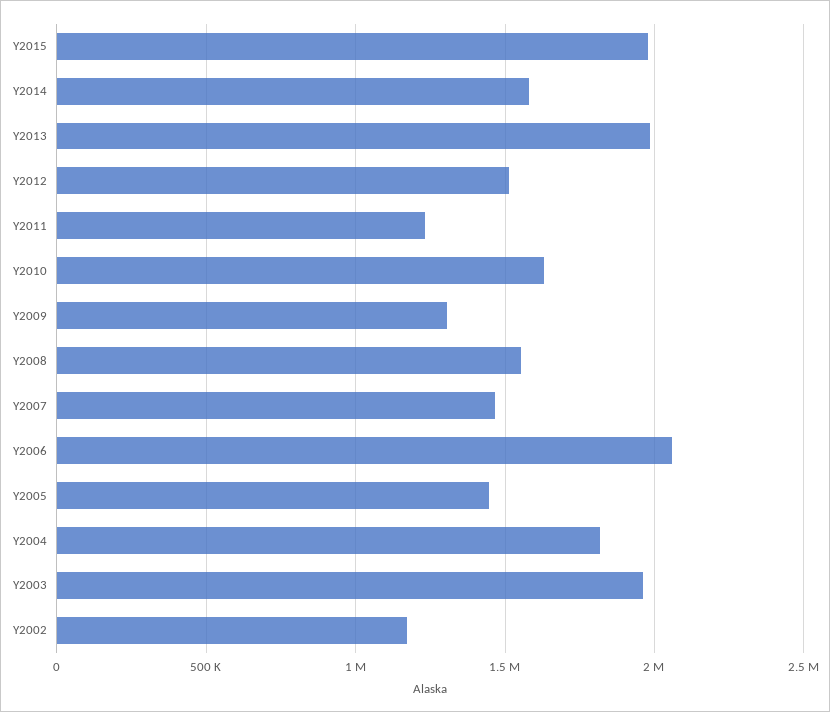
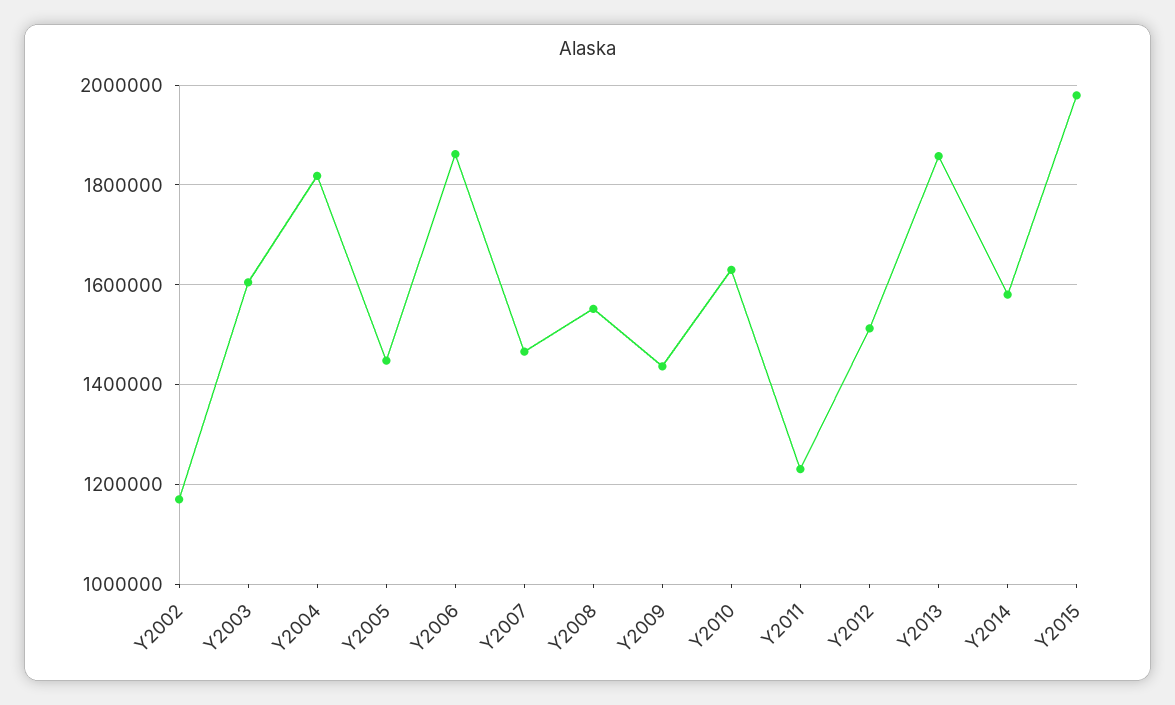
Y2013: 2000000 -> 1860000
Y2009: 1300000 -> 1440000
Y2006: 2050000 -> 1860000
Y2003: 1950000 -> 1600000

